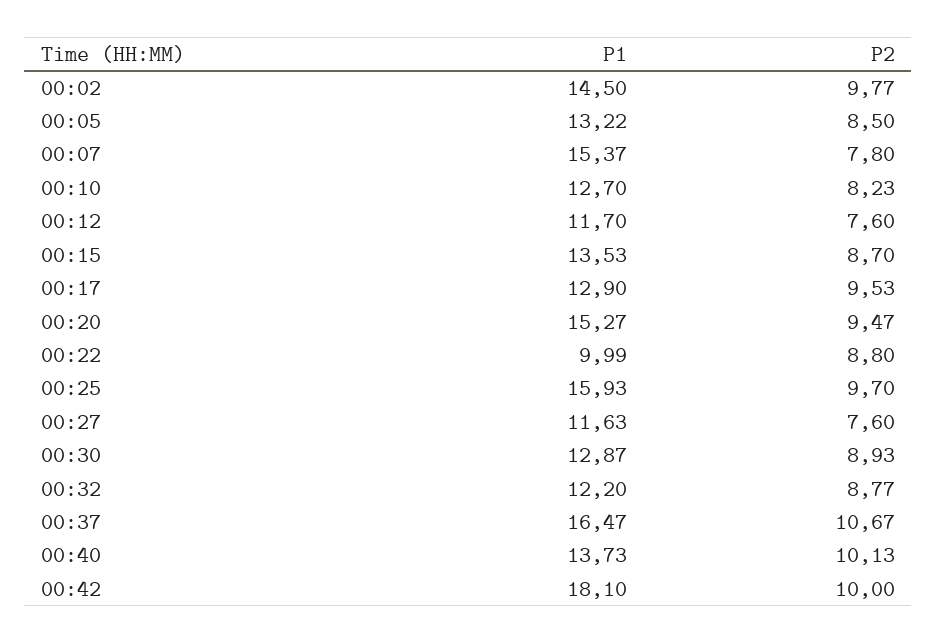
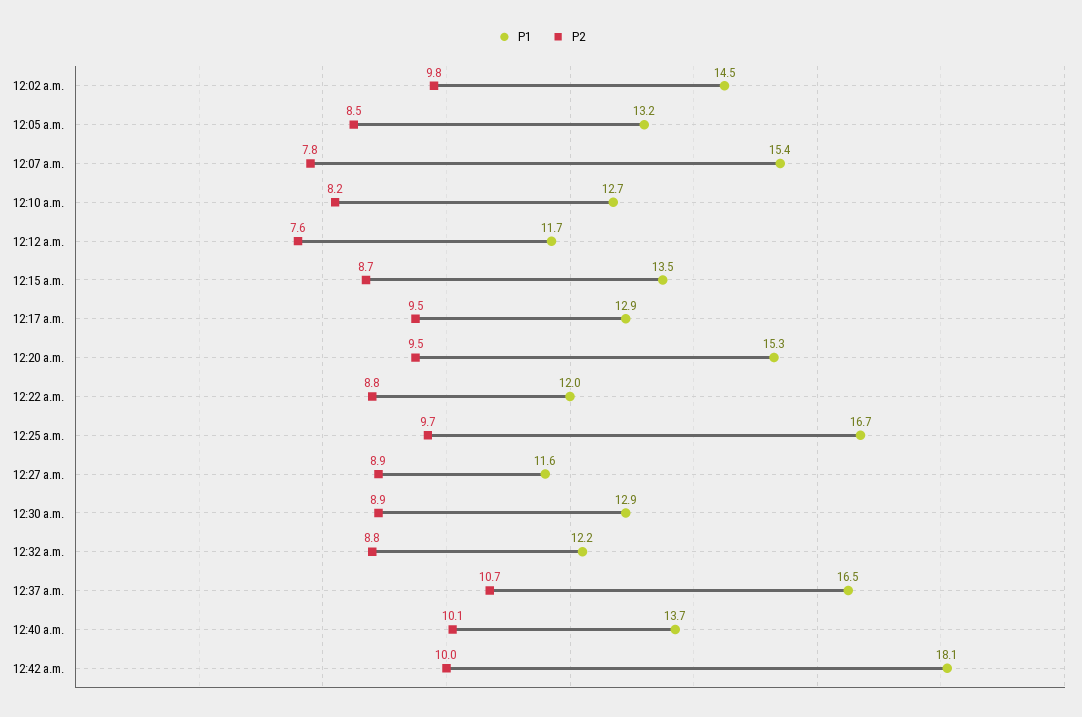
P1, 00:22: 9.99 -> 12
P1, 00:25: 15.93 -> 16.7
P2, 00:27: 7.6 -> 8.9

